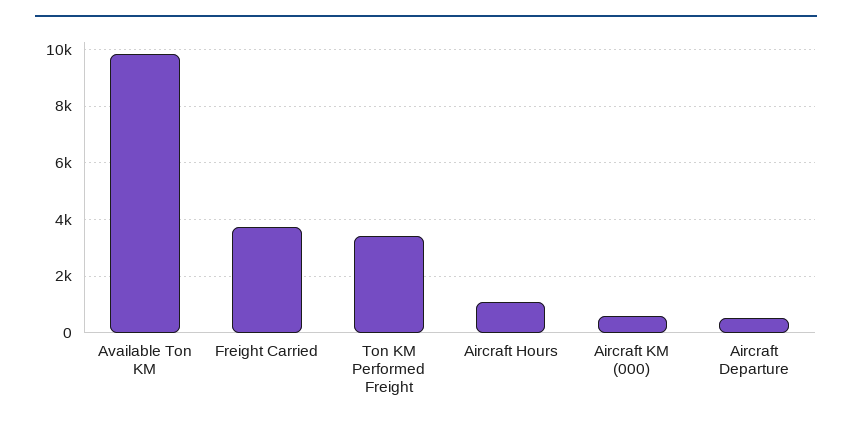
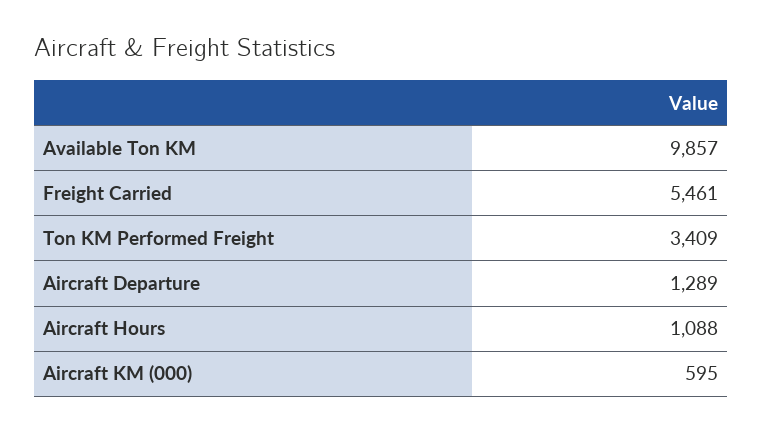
Freight Carried: 3750 -> 5461
Aircraft Departure: 500 -> 1289

